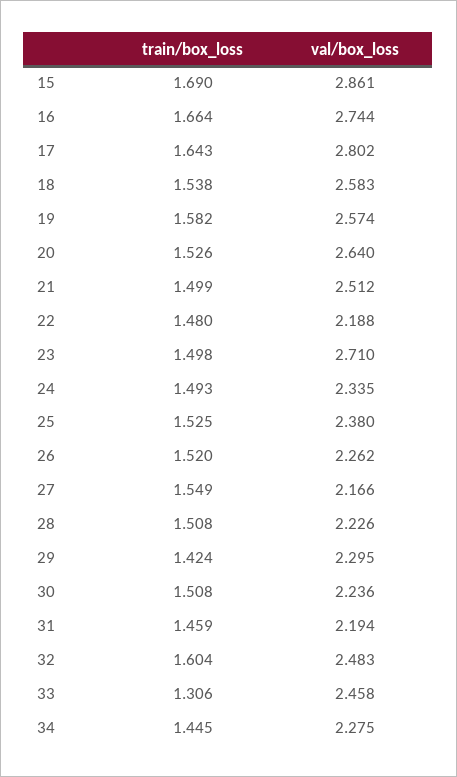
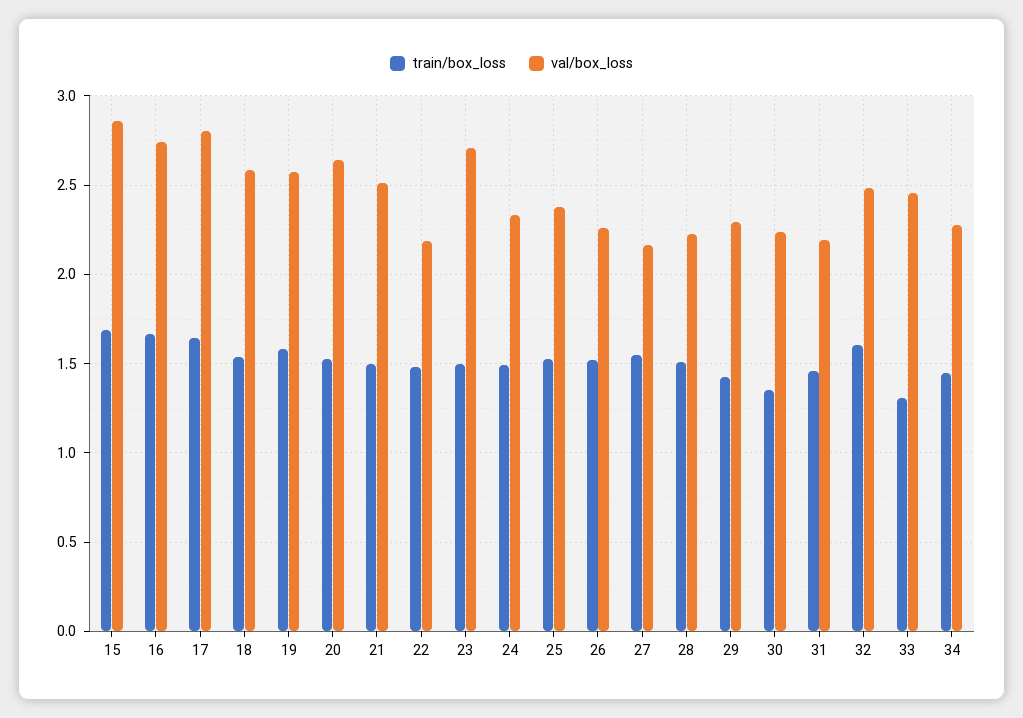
train/box_loss, 30: 1.508 -> 1.35

